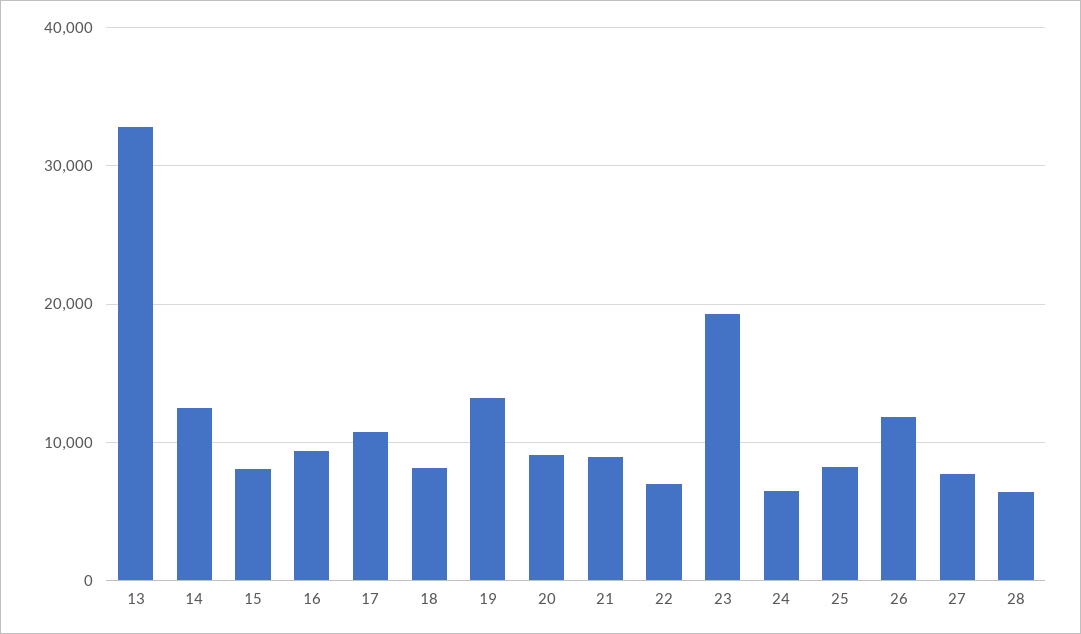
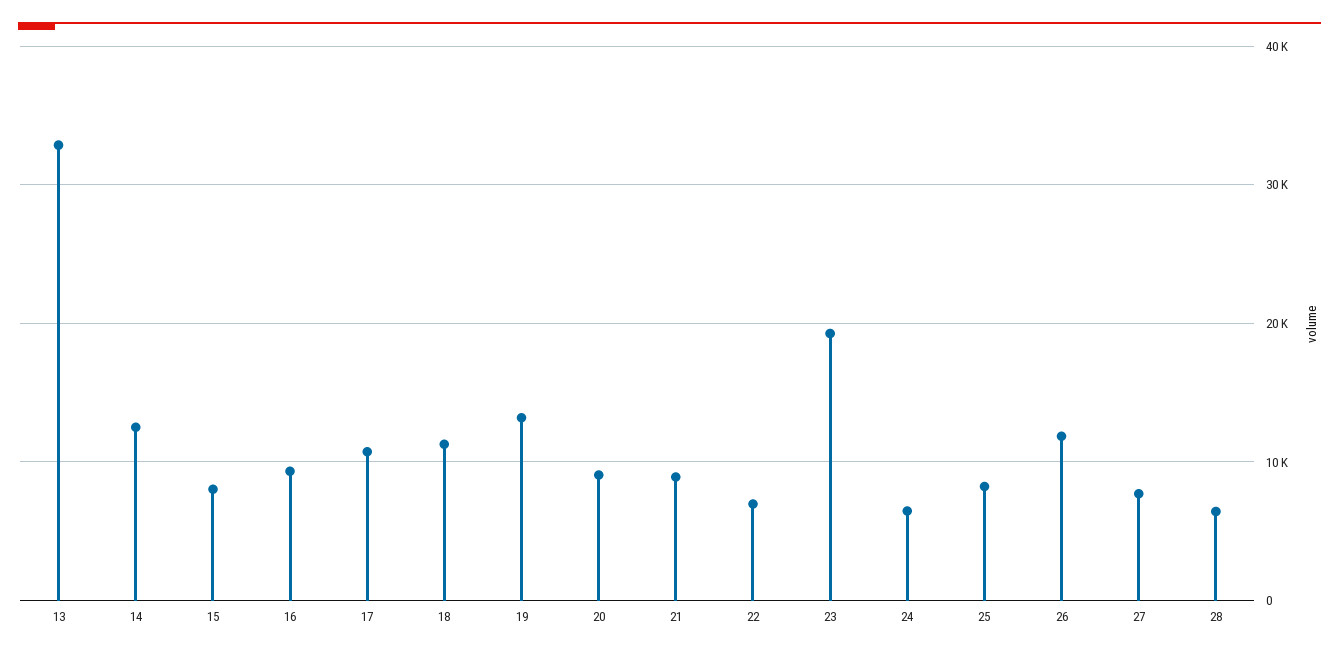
18: 8000 -> 11000

